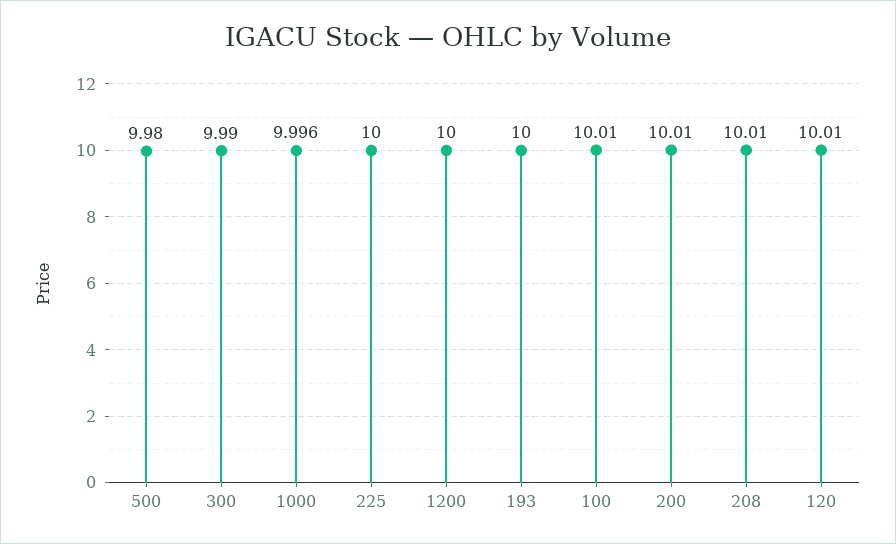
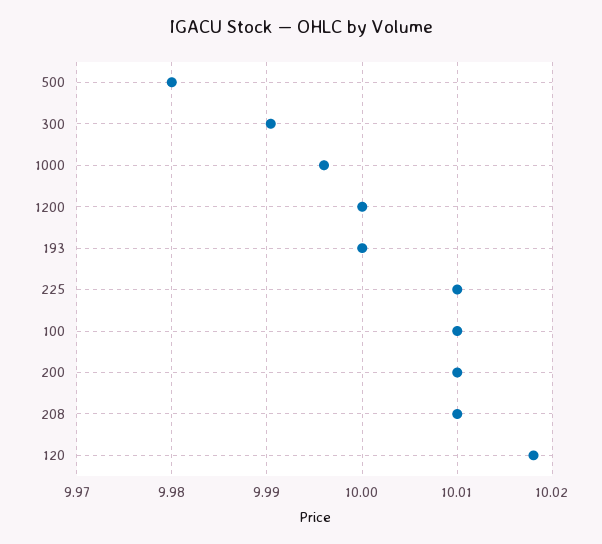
225: 10 -> 10.01
120: 10.01 -> 10.018

